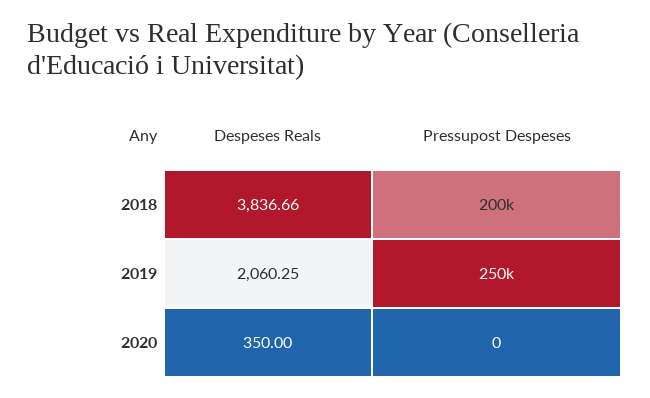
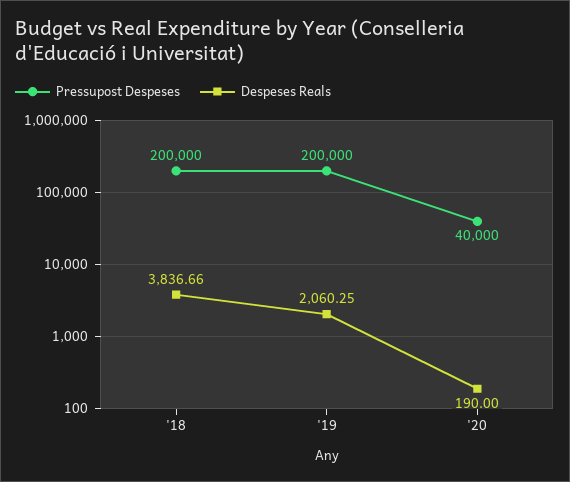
Pressupost Despeses, 2019: 250000 -> 200000
Despeses Reals, 2020: 350 -> 190
Pressupost Despeses, 2020: 0 -> 40000

